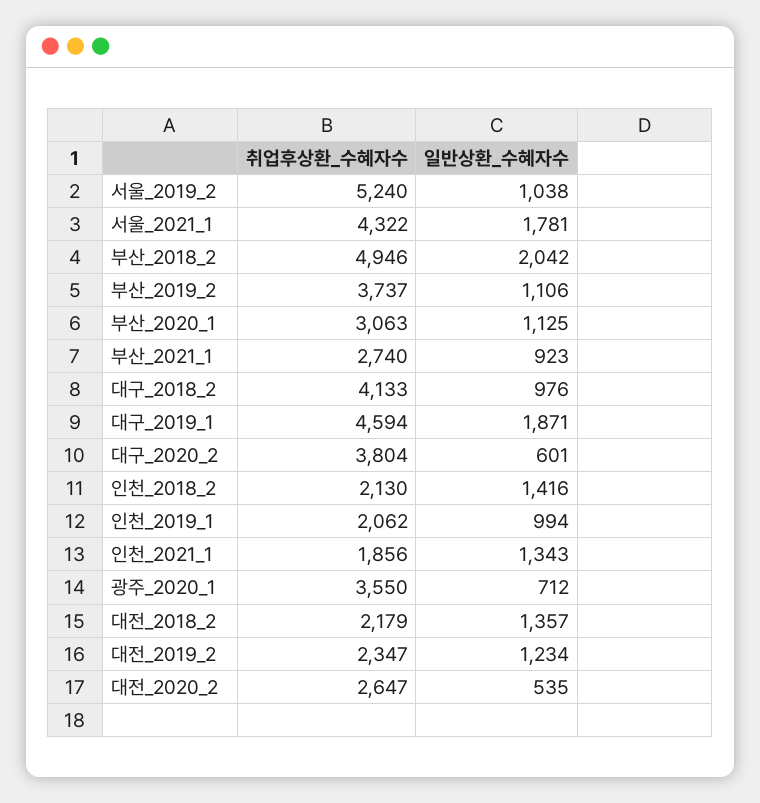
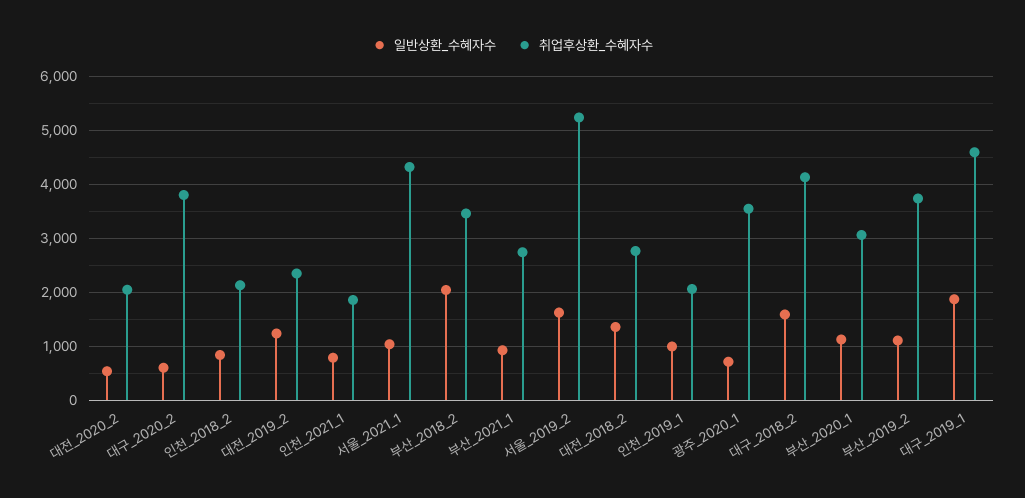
일반상환_수혜자수, 서울_2019_2: 1038 -> 1600
일반상환_수혜자수, 서울_2021_1: 1781 -> 1000
취업후상환_수혜자수, 부산_2018_2: 4946 -> 3400
일반상환_수혜자수, 대구_2018_2: 976 -> 1600
일반상환_수혜자수, 인천_2018_2: 1416 -> 800
일반상환_수혜자수, 인천_2021_1: 1343 -> 800
취업후상환_수혜자수, 대전_2018_2: 2179 -> 2800
취업후상환_수혜자수, 대전_2020_2: 2647 -> 2000

